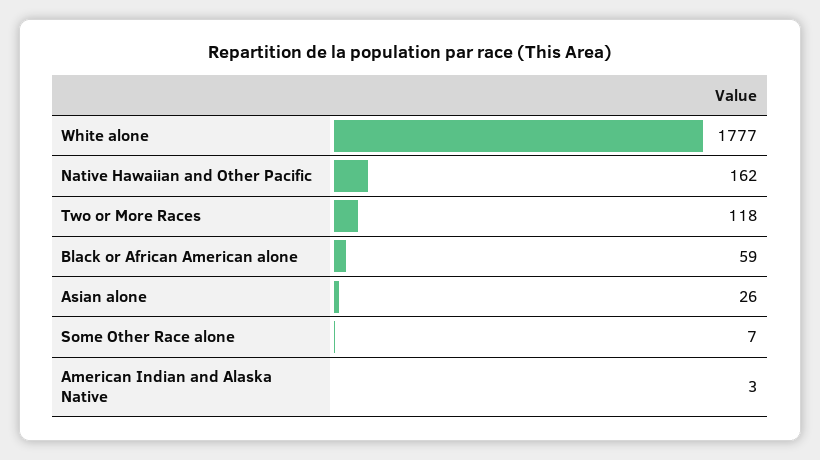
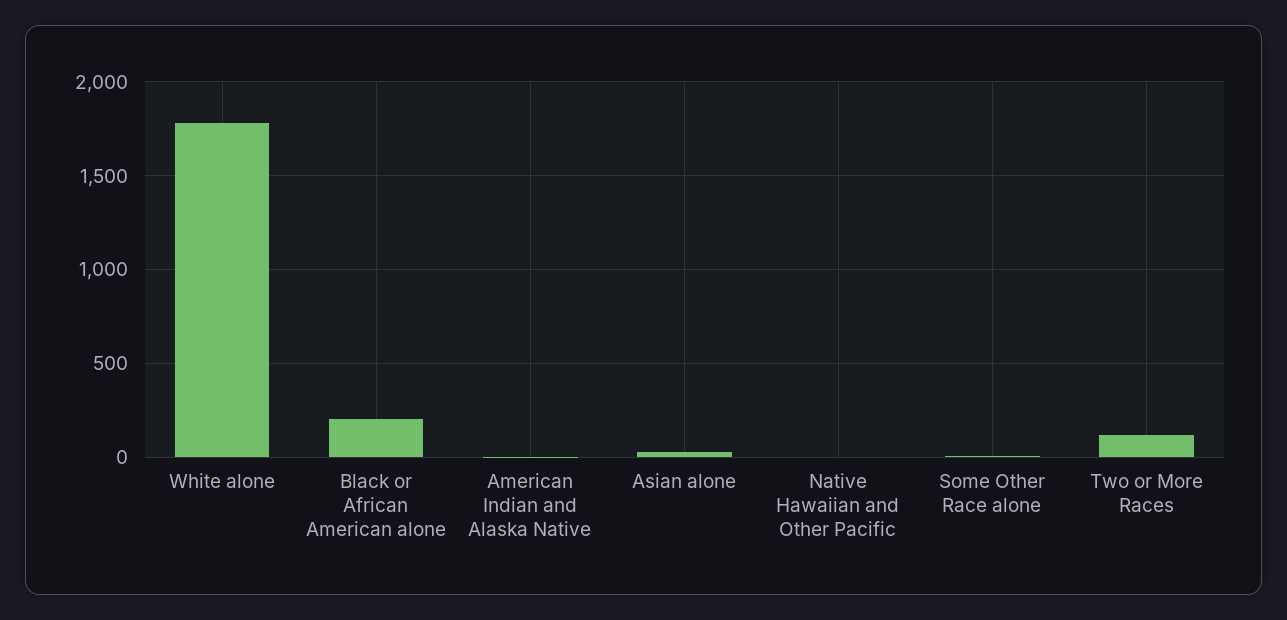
Native Hawaiian and Other Pacific: 162 -> 0
Black or African American alone: 59 -> 200

